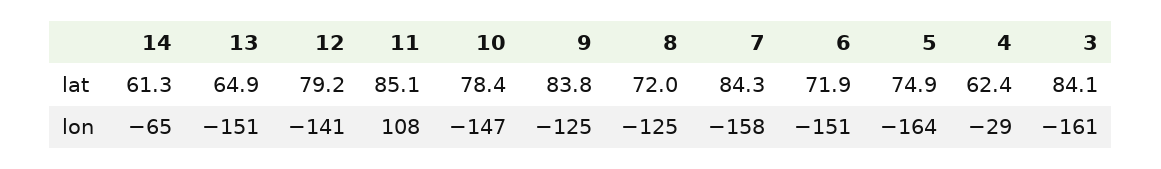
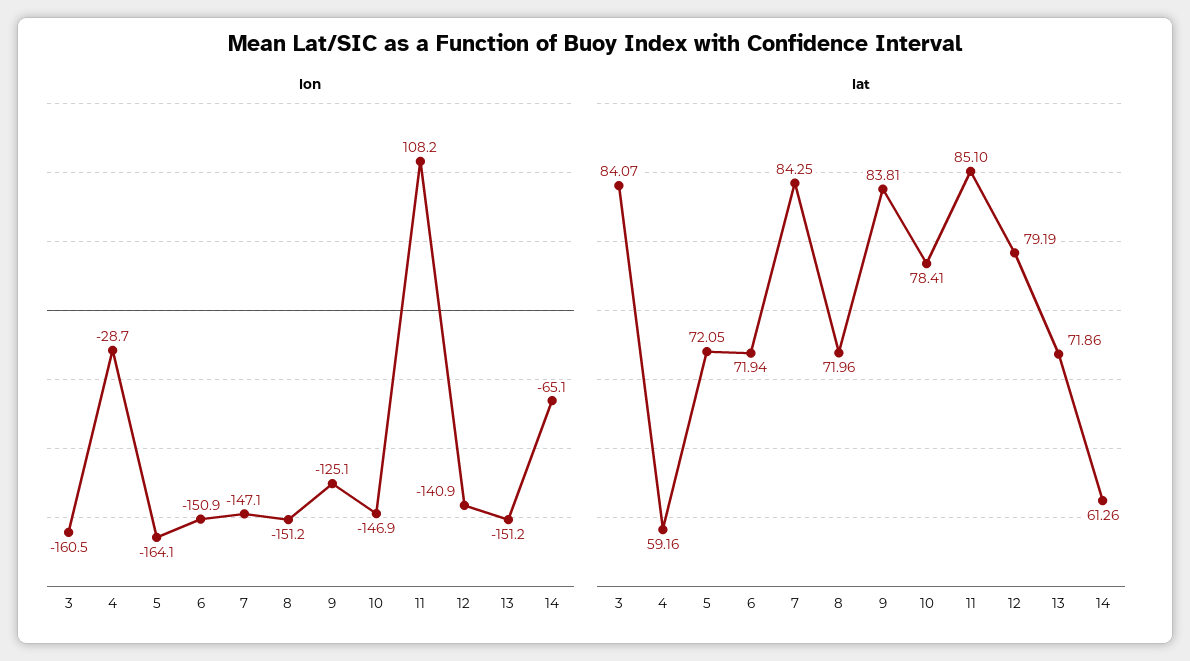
lat, 13: 64.9 -> 71.86
lat, 5: 74.9 -> 72.05
lat, 4: 62.4 -> 59.16
lon, 8: -125 -> -151.2
lon, 7: -158 -> -147.1

